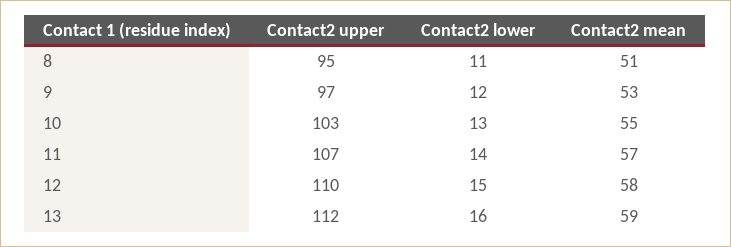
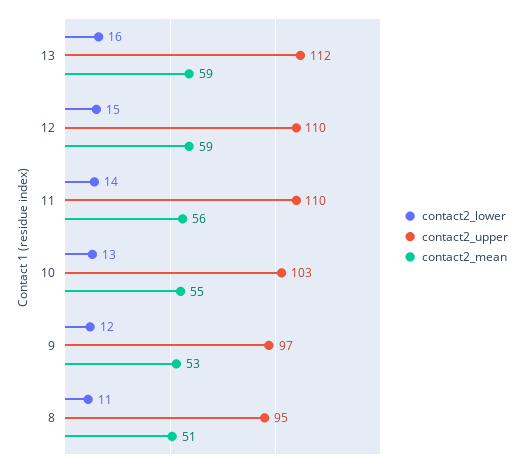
Contact2 upper, 11: 107 -> 110
Contact2 mean, 11: 57 -> 56
Contact2 mean, 12: 58 -> 59

